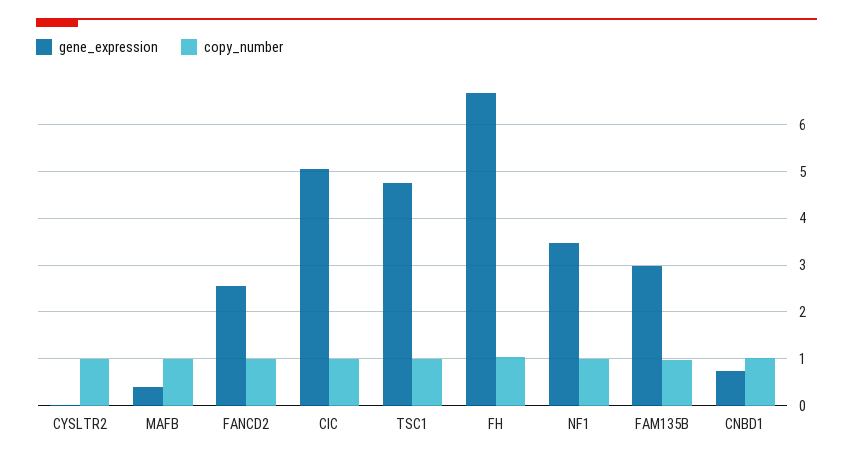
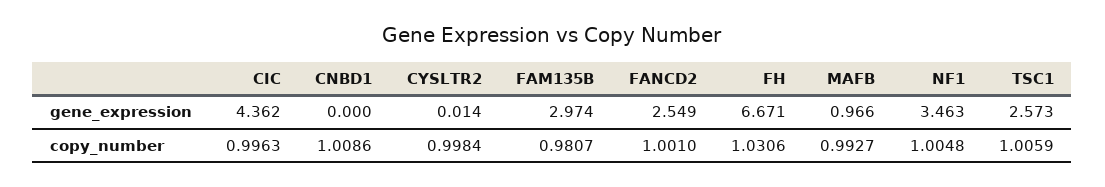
gene_expression, MAFB: 0.4 -> 0.966
gene_expression, CIC: 5 -> 4.362
gene_expression, TSC1: 4.8 -> 2.573
gene_expression, CNBD1: 0.8 -> 0

